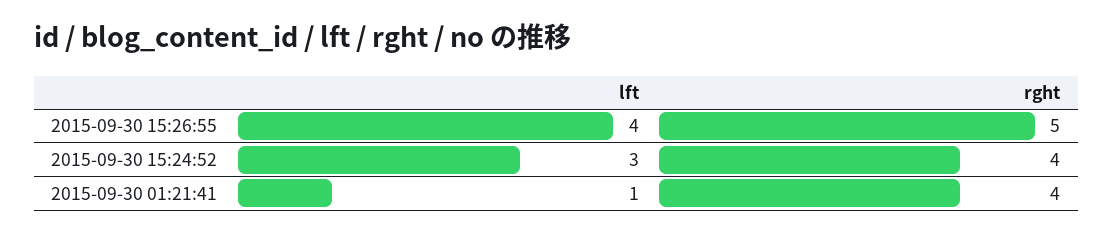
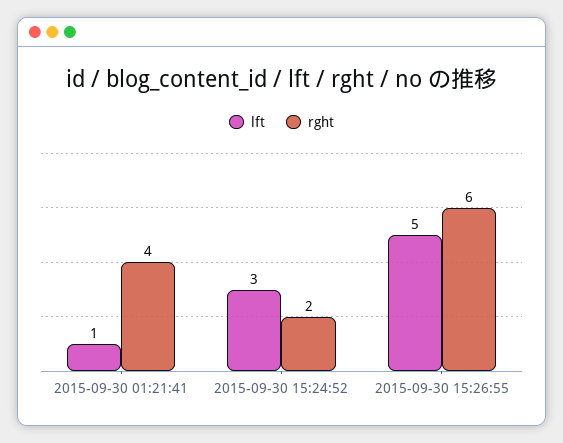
lft, 2015-09-30 15:26:55: 4 -> 5
rght, 2015-09-30 15:26:55: 5 -> 6
rght, 2015-09-30 15:24:52: 4 -> 2

